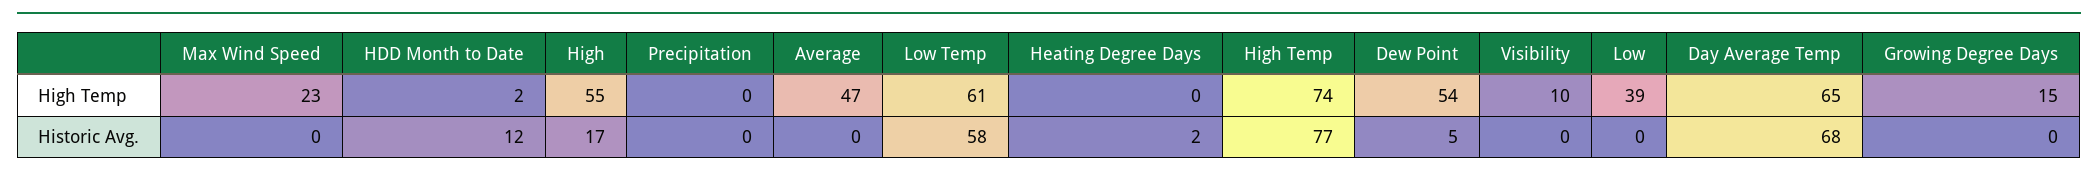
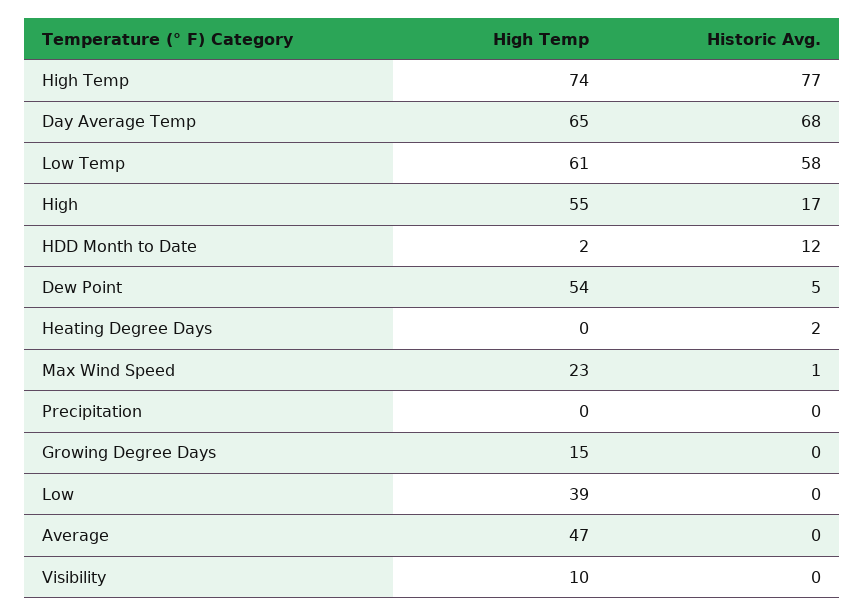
Max Wind Speed, Historic Avg.: 0 -> 1

